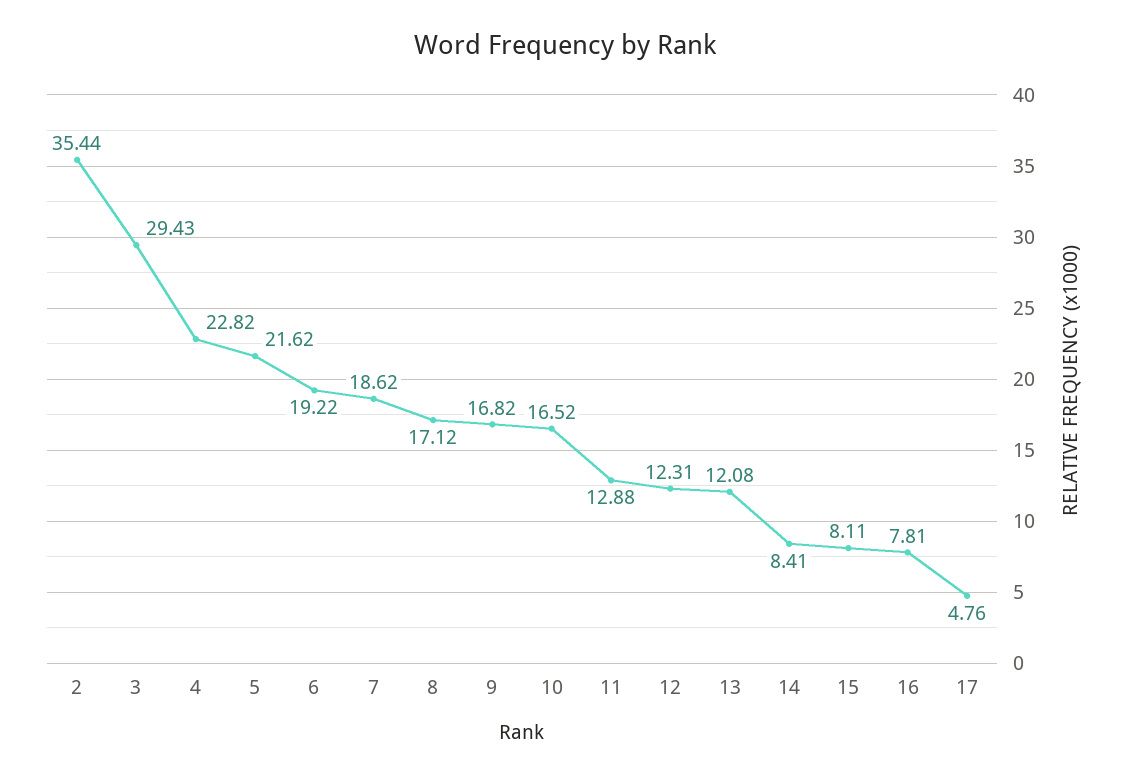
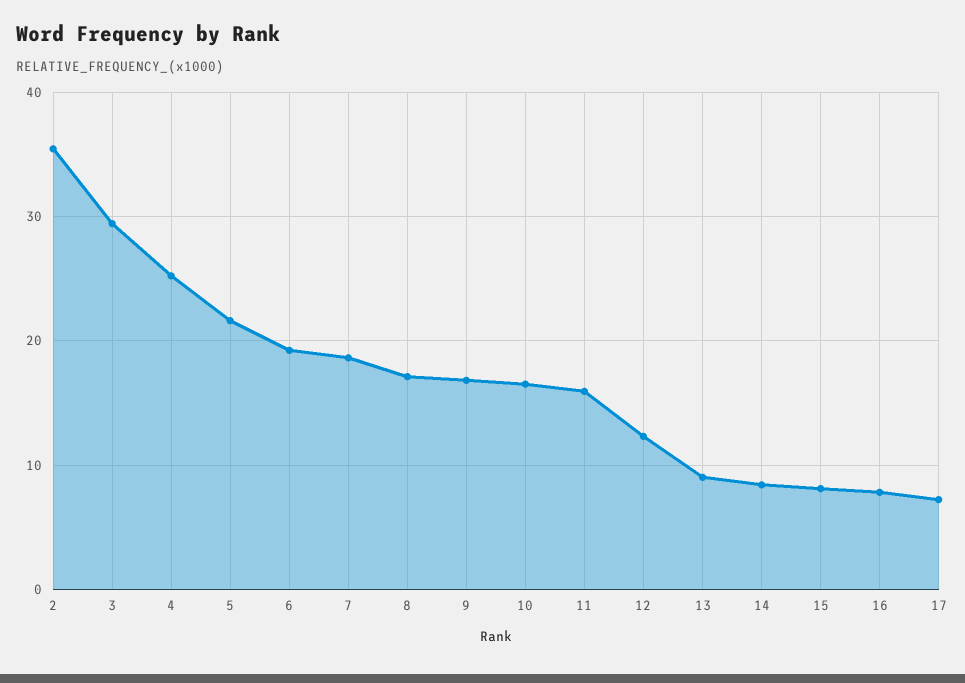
4: 22.82 -> 25
11: 12.88 -> 16
13: 12.08 -> 9
17: 4.76 -> 7

